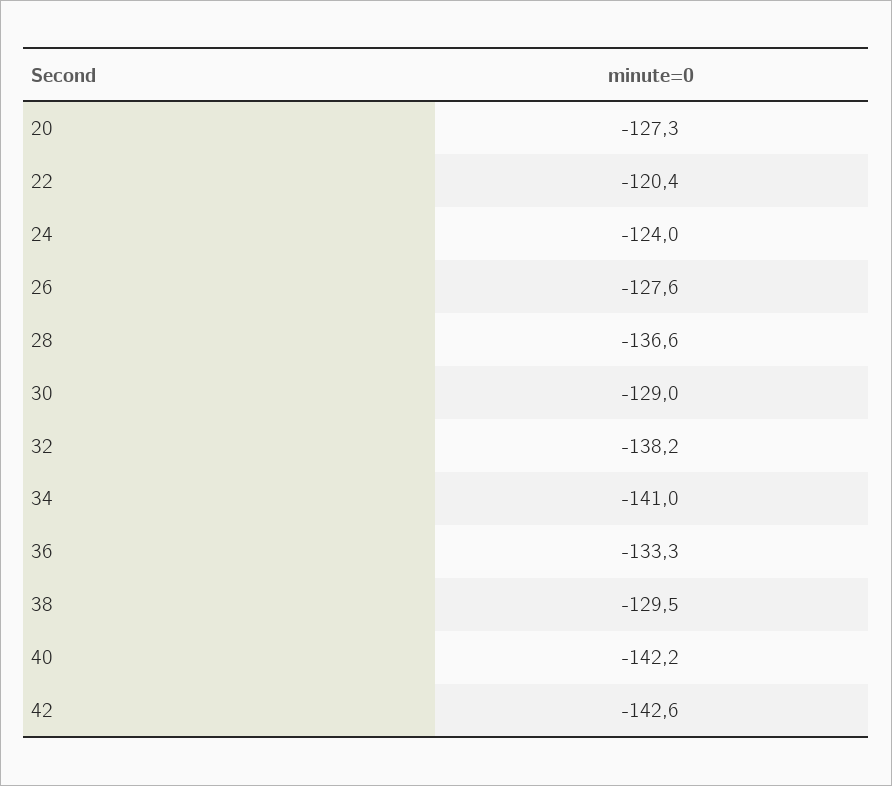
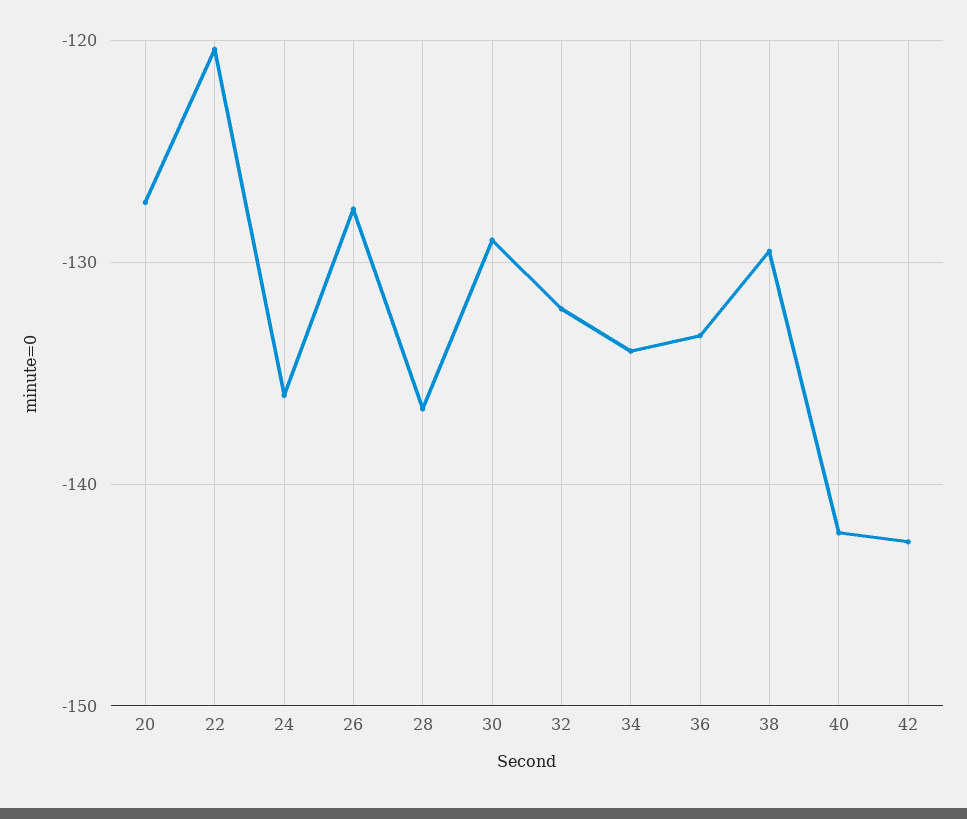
24: -124 -> -136
32: -138.2 -> -132
34: -141 -> -134

